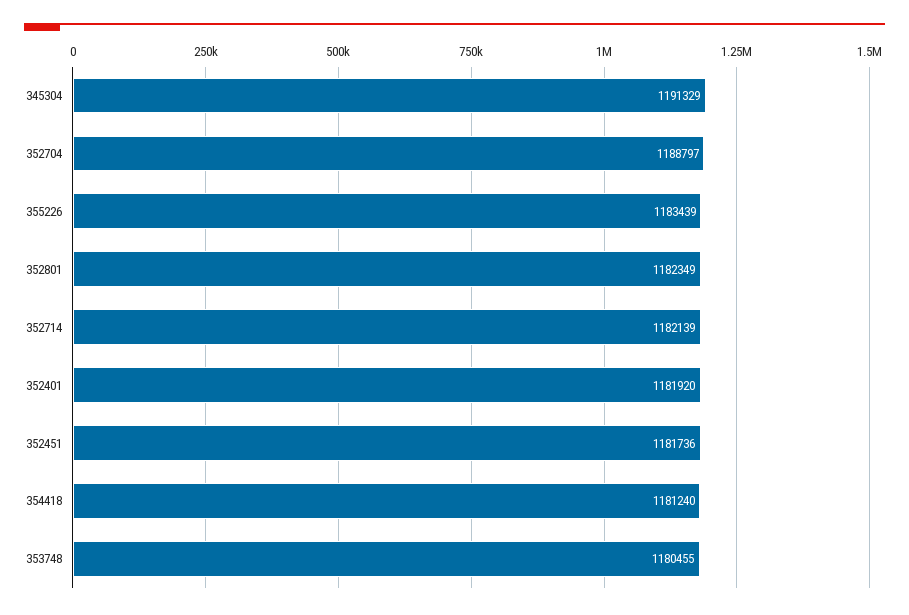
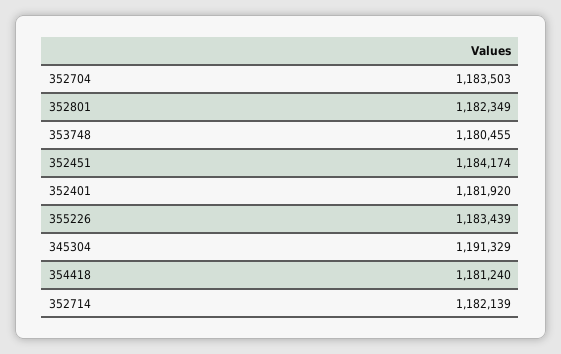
352704: 1188797 -> 1183503
352451: 1181736 -> 1184174

